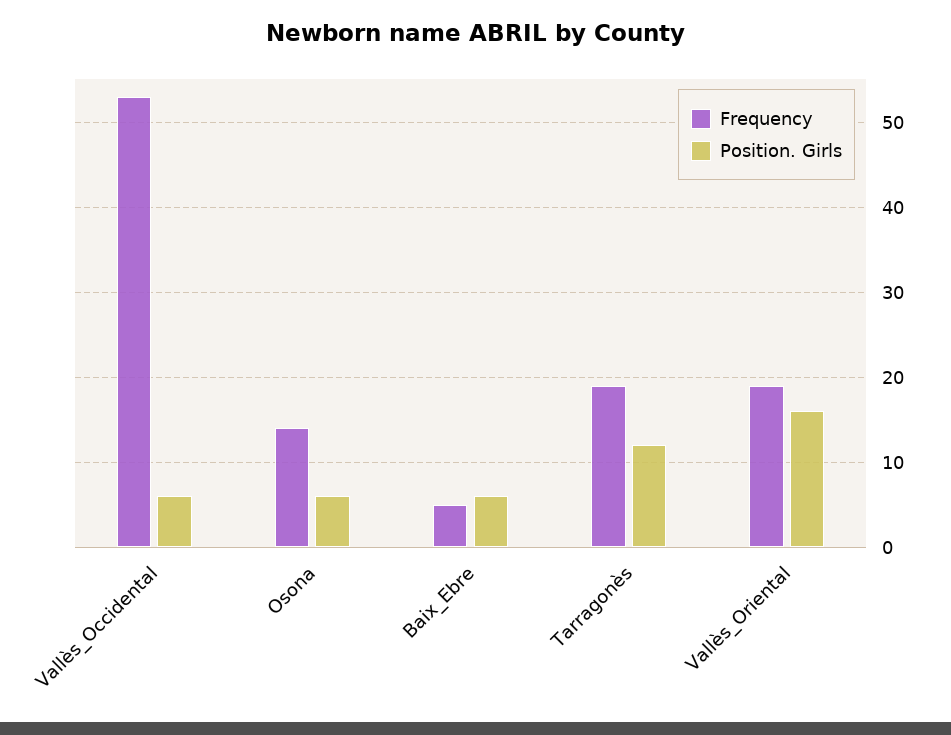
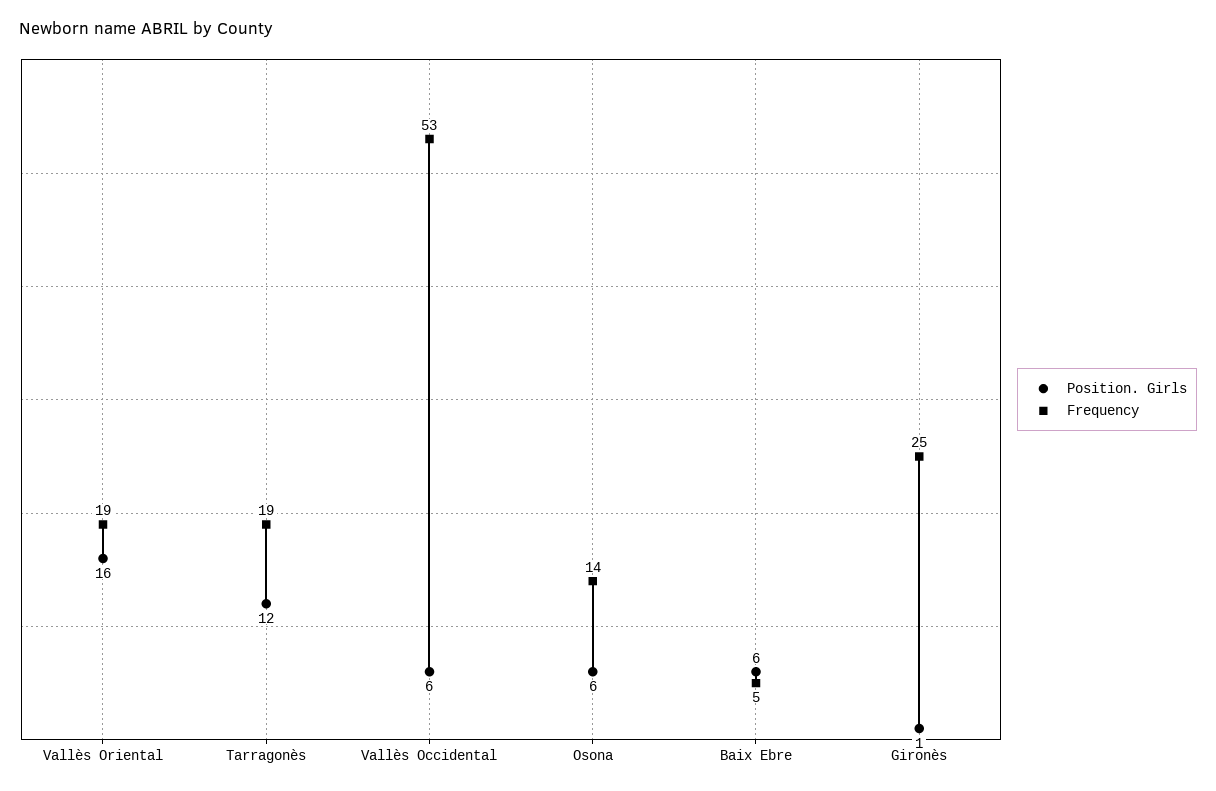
Position. Girls, Gironès: none -> 1
Frequency, Gironès: none -> 25

